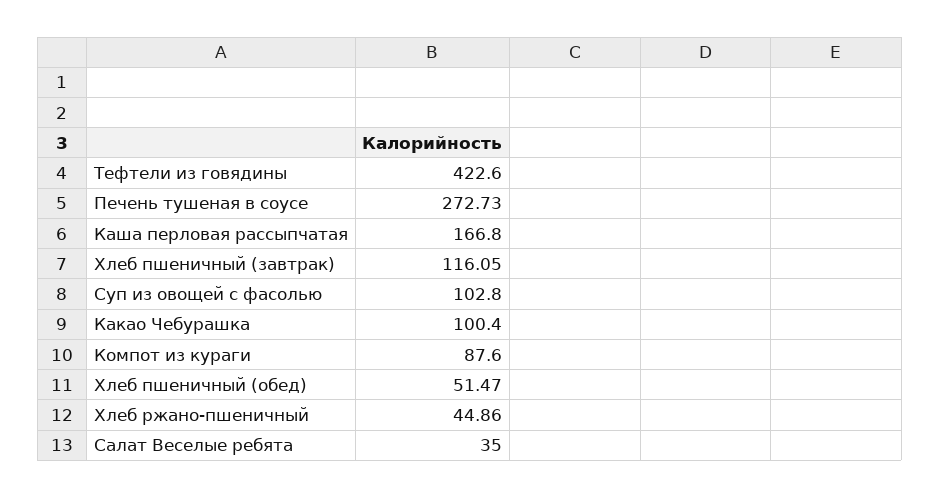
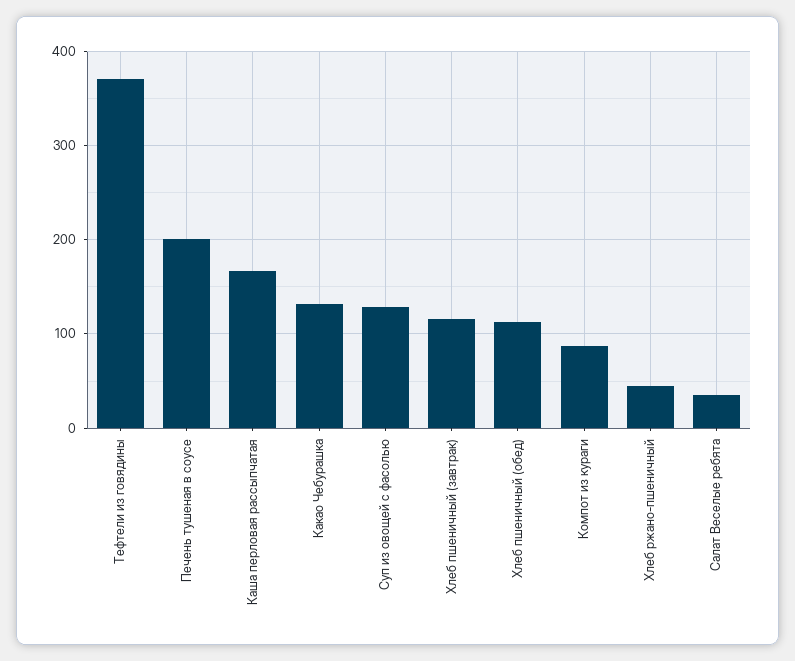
Тефтели из говядины: 422.6 -> 370
Печень тушеная в соусе: 272.73 -> 200
Суп из овощей с фасолью: 102.8 -> 130
Какао Чебурашка: 100.4 -> 130
Хлеб пшеничный (обед): 51.47 -> 110

